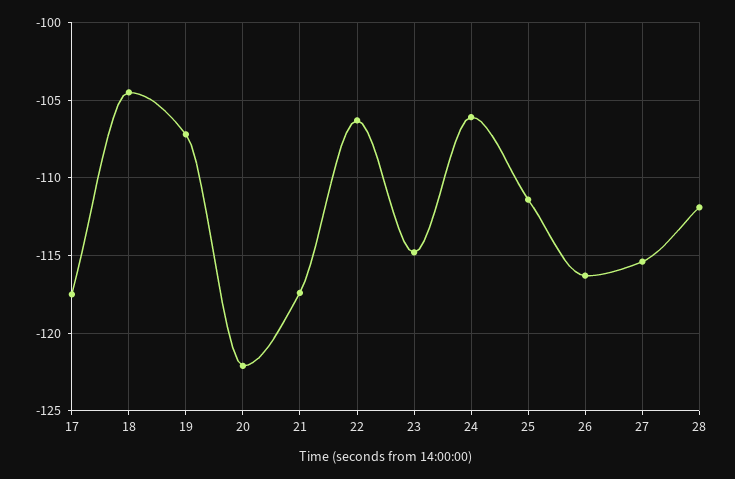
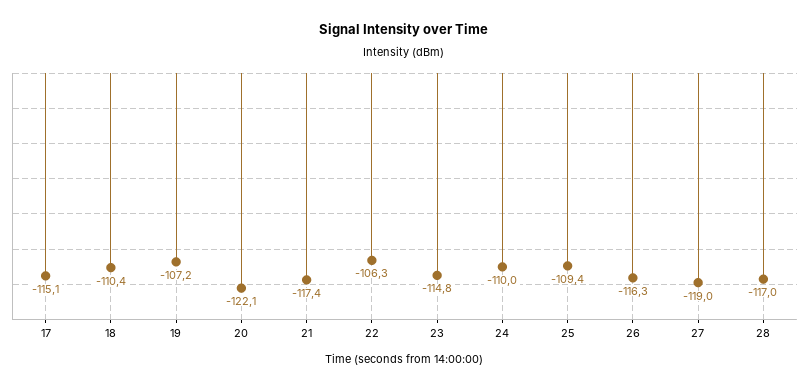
17: -117.5 -> -115.1
18: -104.5 -> -110.4
24: -106 -> -110
25: -111.5 -> -109.4
27: -115.5 -> -119
28: -112 -> -117

